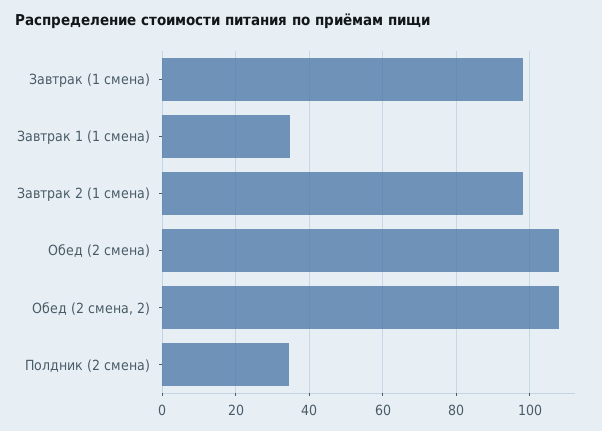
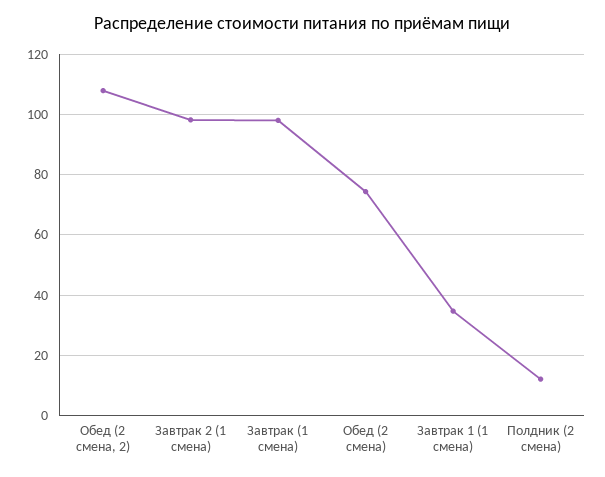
Обед (2 смена): 108 -> 74
Полдник (2 смена): 34 -> 12

